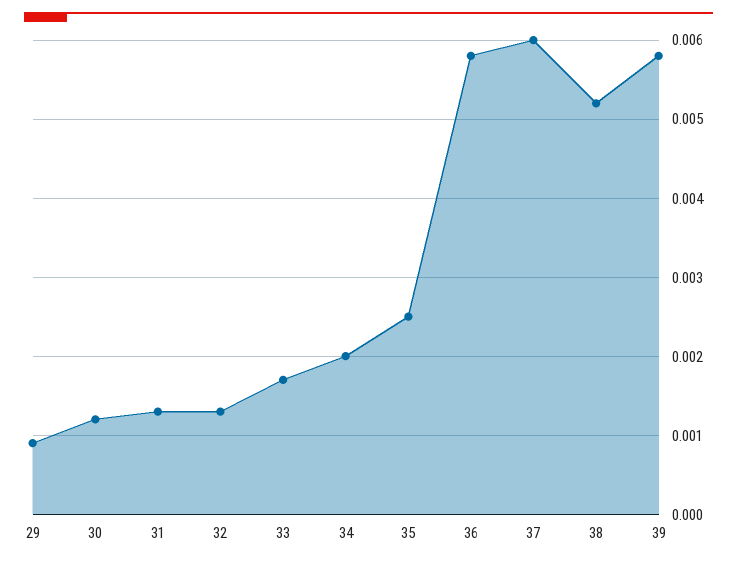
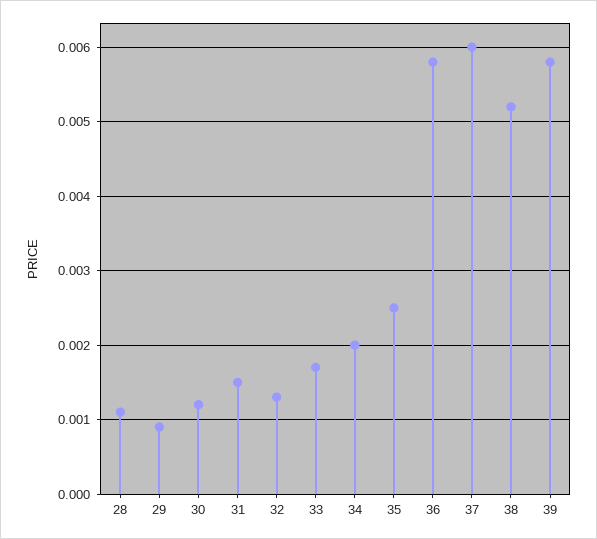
31: 0.0013 -> 0.0015
28: none -> 0.0011

